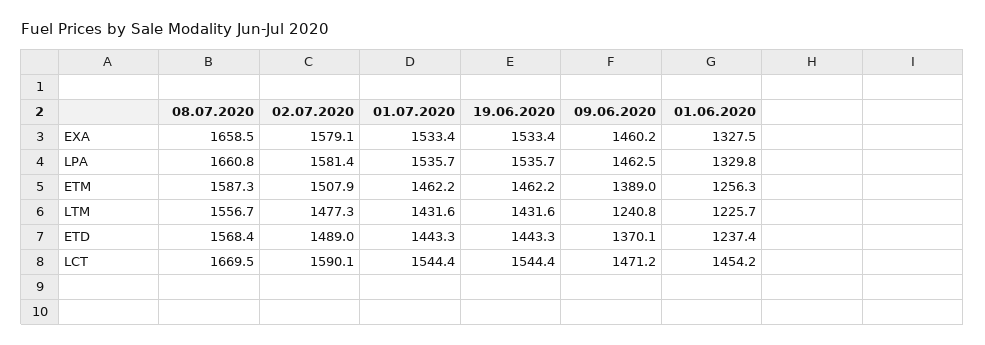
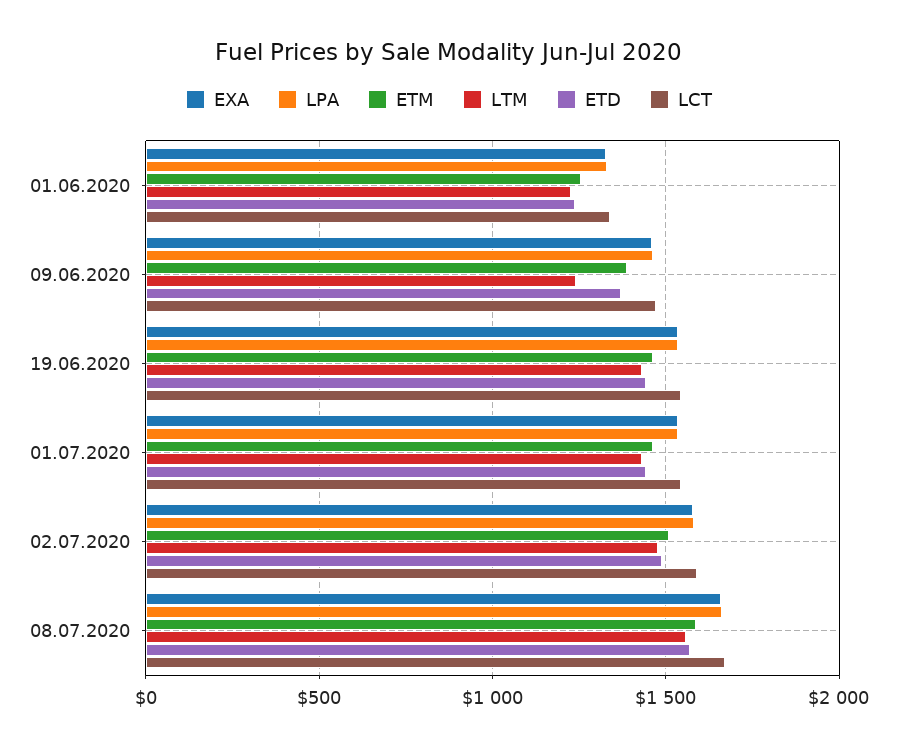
LCT, 01.06.2020: 1454.2 -> 1350

